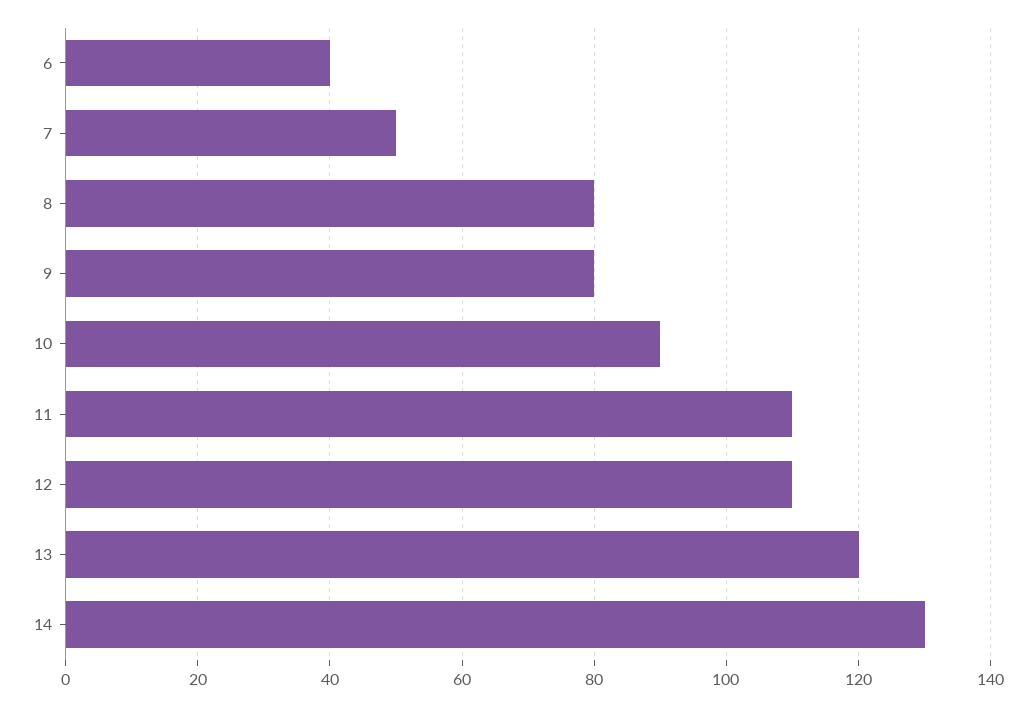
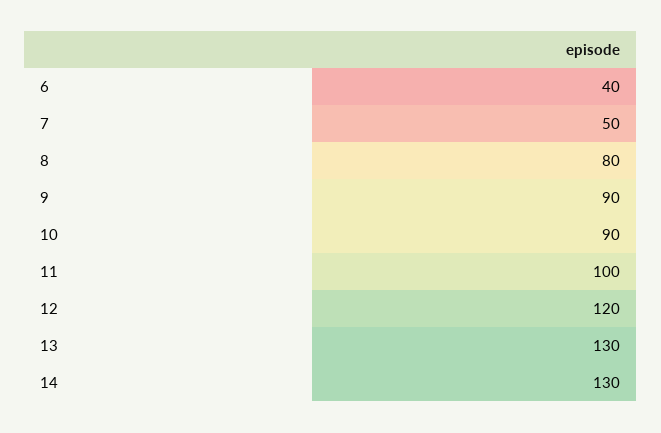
9: 80 -> 90
11: 110 -> 100
12: 110 -> 120
13: 120 -> 130

